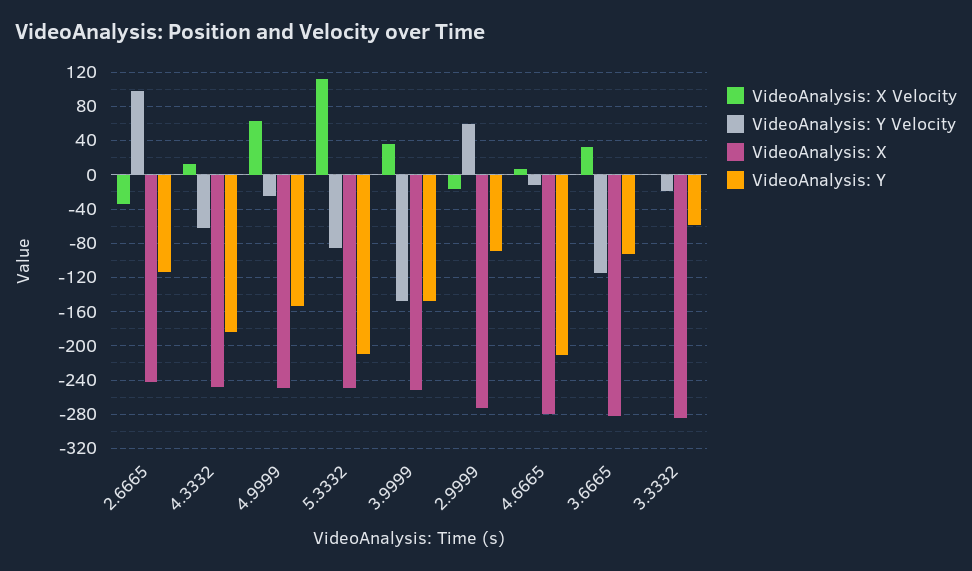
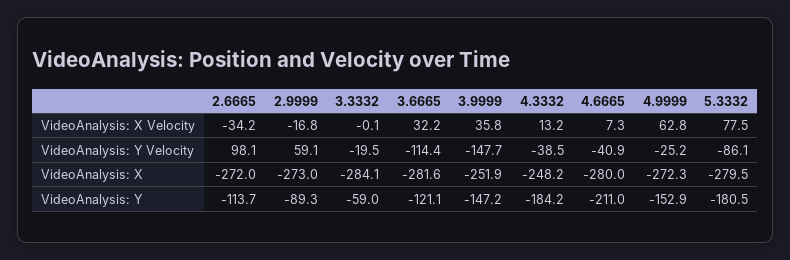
VideoAnalysis: X, 2.6665: -240 -> -272
VideoAnalysis: Y Velocity, 4.3332: -60 -> -38.5
VideoAnalysis: X, 4.9999: -250 -> -272.3
VideoAnalysis: X Velocity, 5.3332: 110 -> 77.5
VideoAnalysis: X, 5.3332: -250 -> -279.5
VideoAnalysis: Y, 5.3332: -210 -> -180.5
VideoAnalysis: Y Velocity, 4.6665: -10 -> -40.9
VideoAnalysis: Y, 3.6665: -90 -> -121.1

